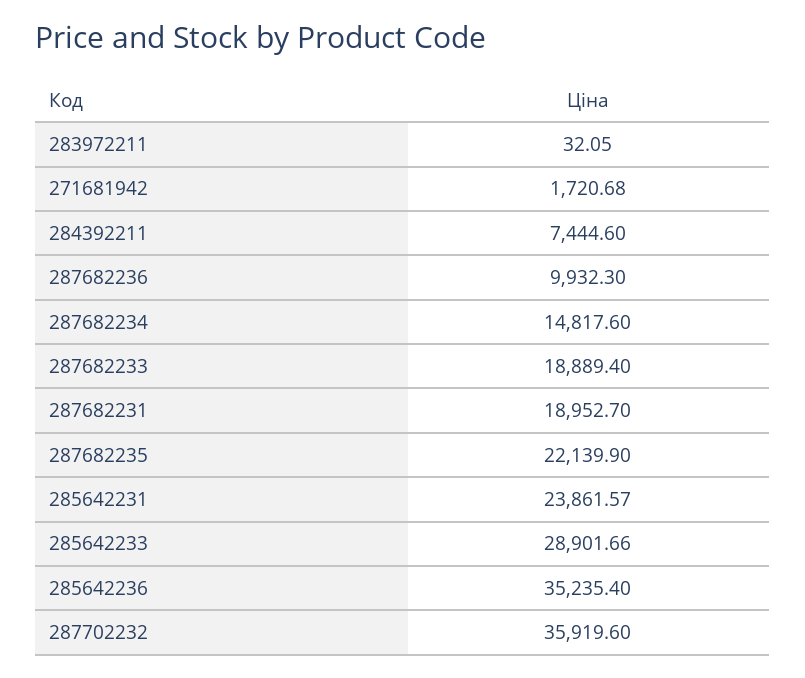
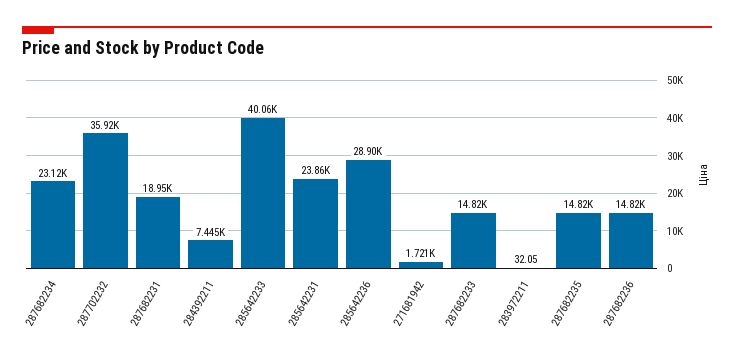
287682236: 9932.3 -> 14820
287682234: 14817.6 -> 23120
287682233: 18889.4 -> 14820
287682235: 22139.9 -> 14820
285642233: 28901.66 -> 40060
285642236: 35235.4 -> 28900

